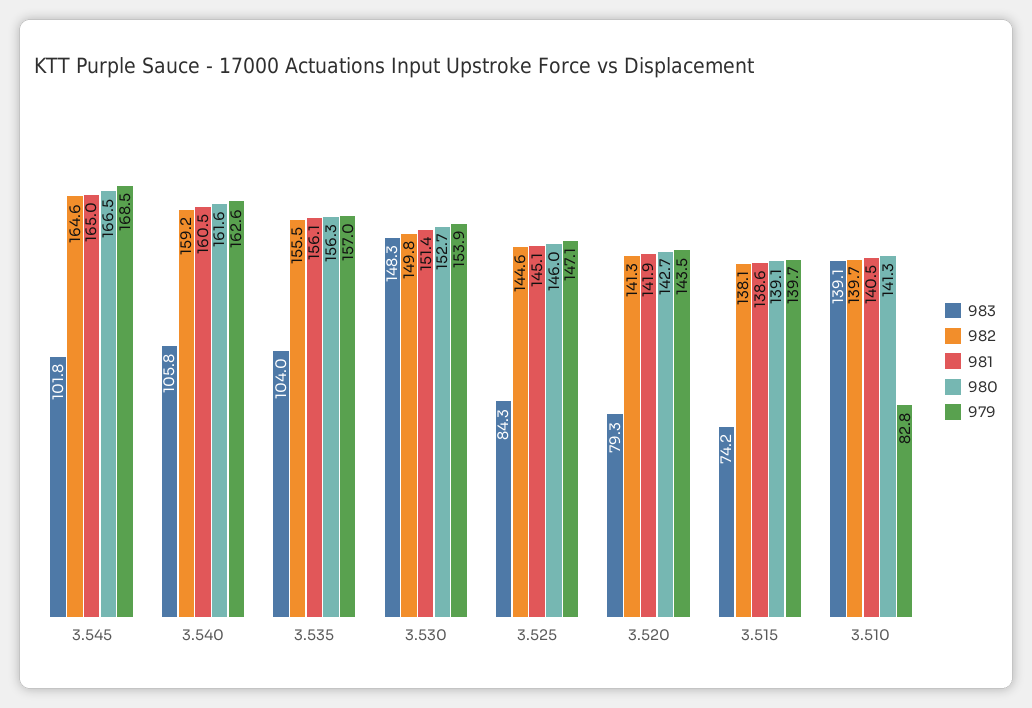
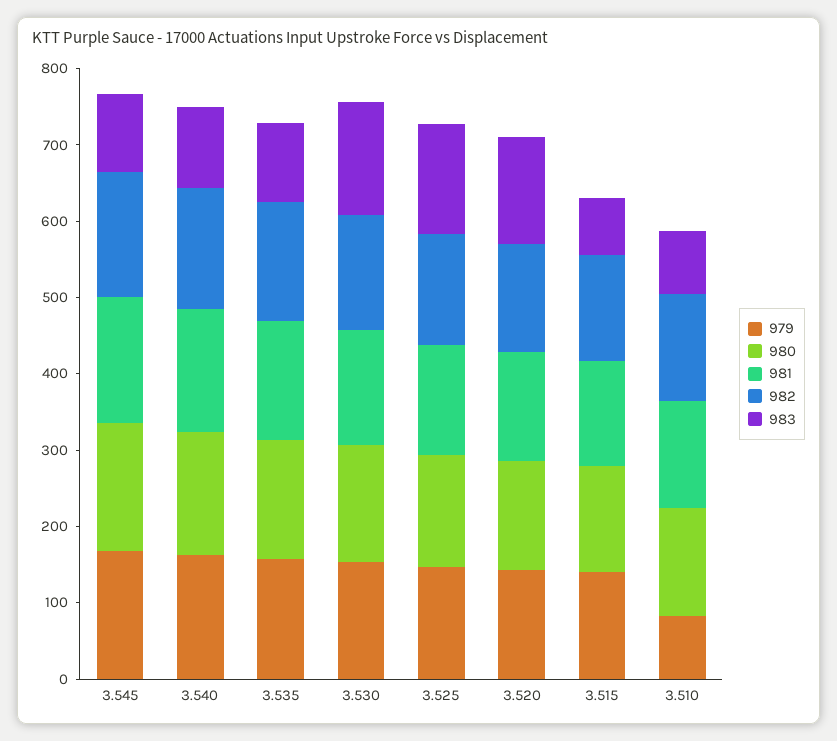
983, 3.525: 84.3 -> 140
983, 3.520: 79.3 -> 140
983, 3.510: 139.1 -> 80

